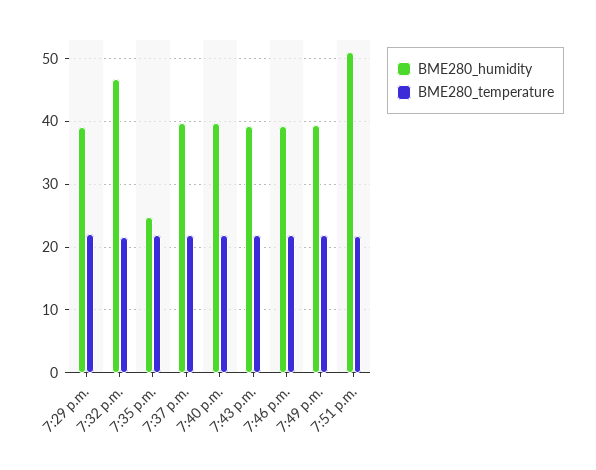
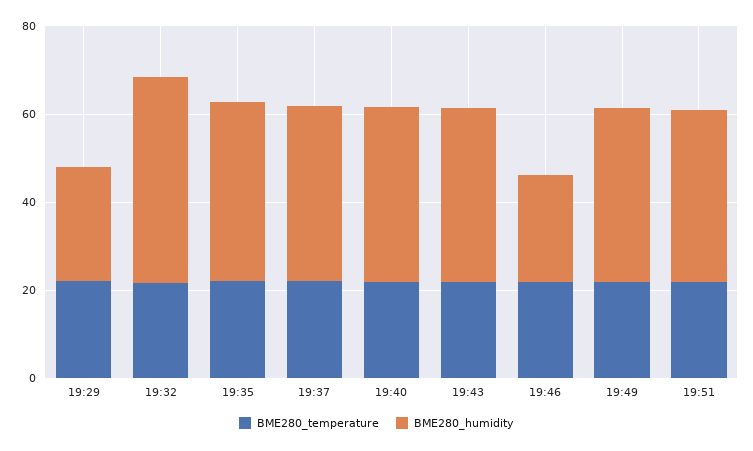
BME280_humidity, 7:29 p.m.: 39 -> 25
BME280_humidity, 7:35 p.m.: 25 -> 40
BME280_humidity, 7:46 p.m.: 39 -> 25
BME280_humidity, 7:51 p.m.: 51 -> 40

